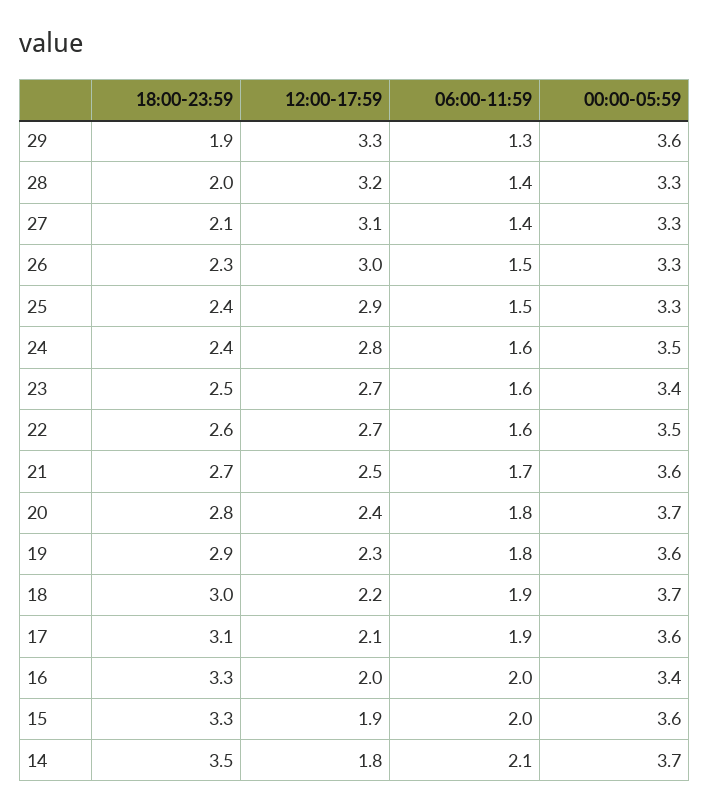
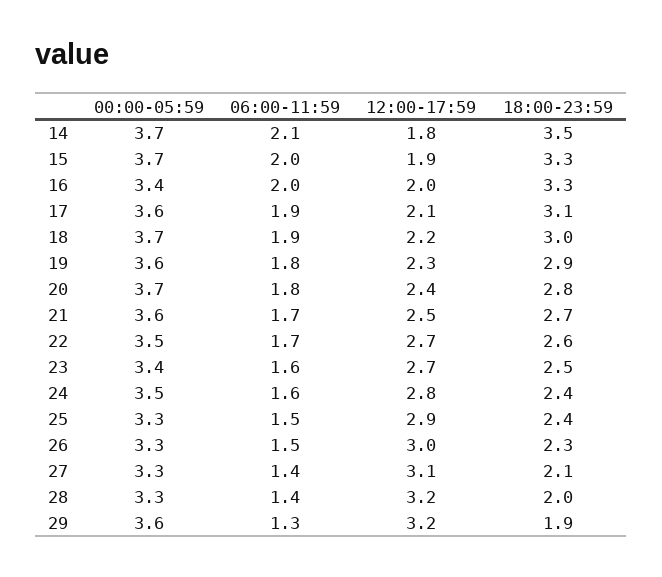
12:00-17:59, 29: 3.3 -> 3.2
06:00-11:59, 22: 1.6 -> 1.7
00:00-05:59, 15: 3.6 -> 3.7

